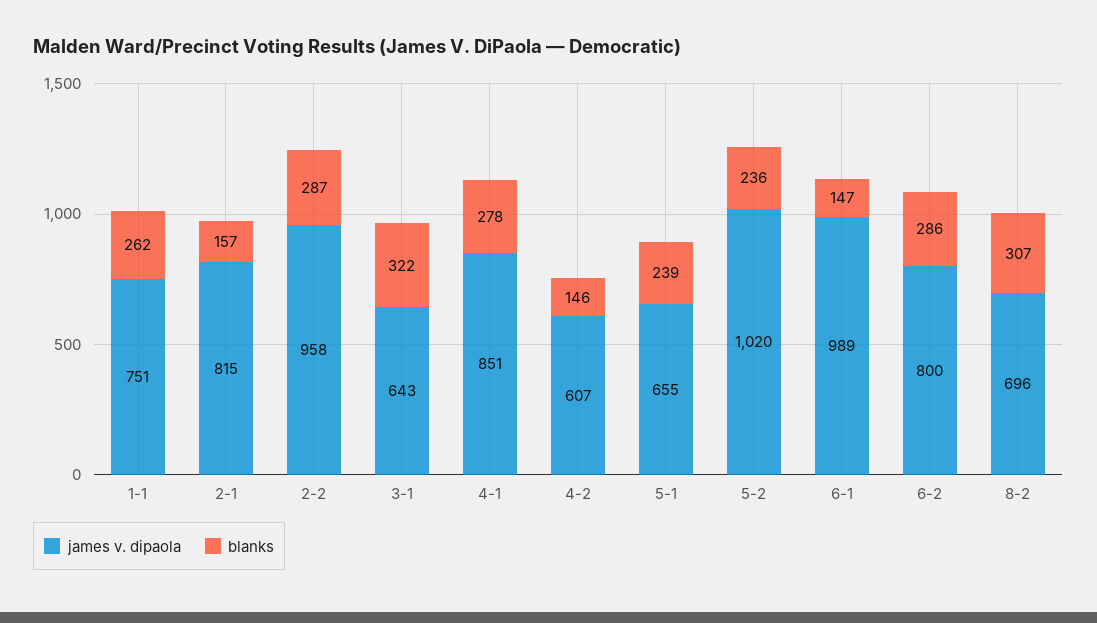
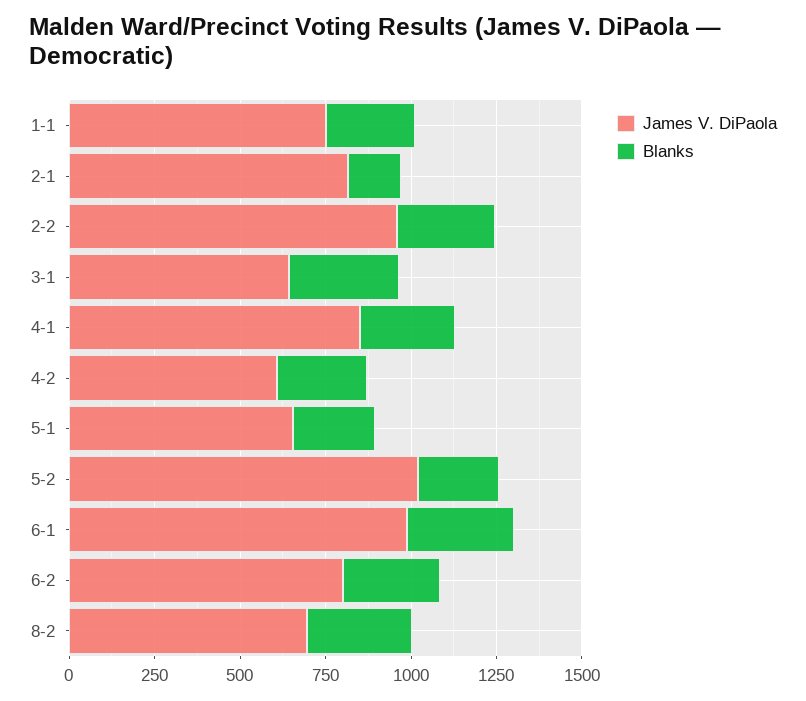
blanks, 4-2: 146 -> 250
blanks, 6-1: 147 -> 300

